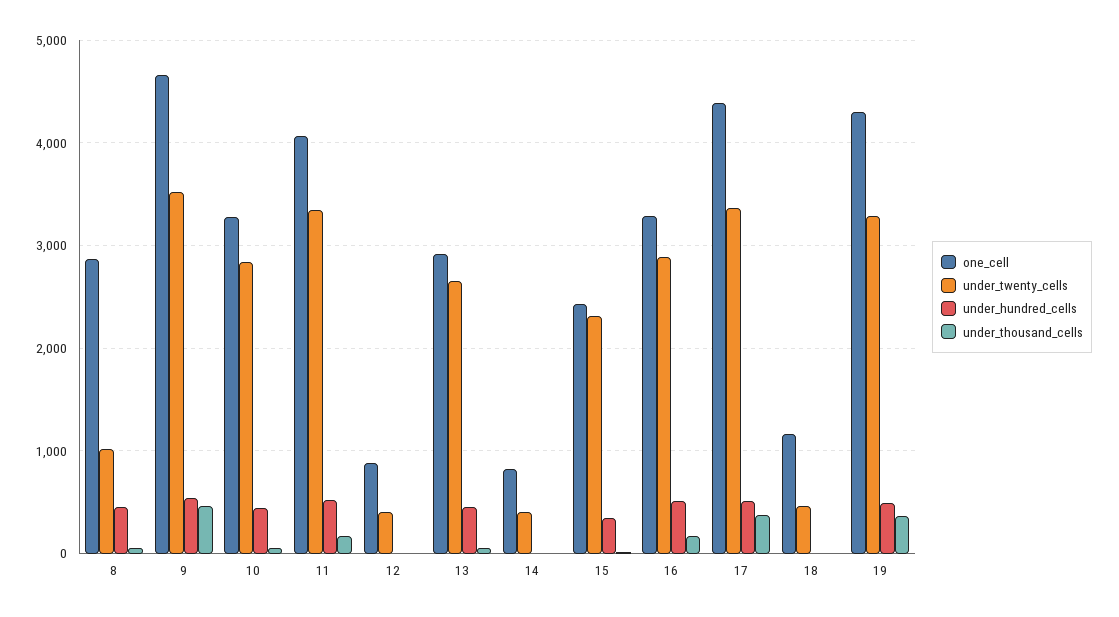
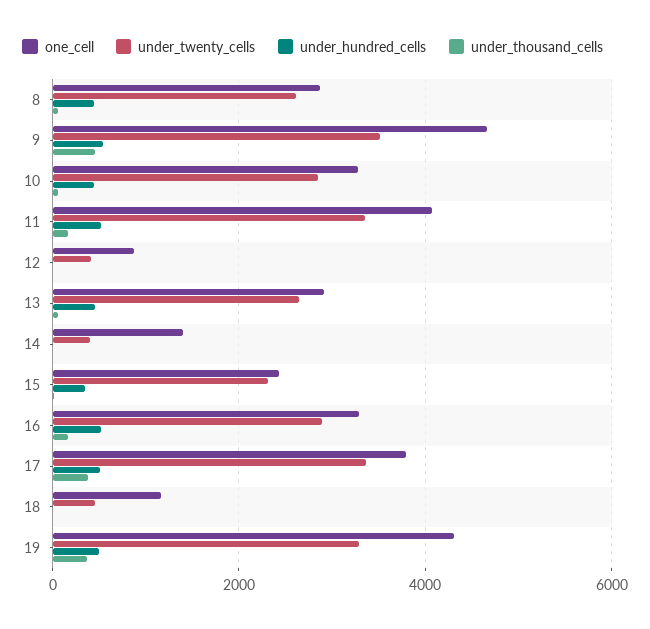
under_twenty_cells, 8: 1000 -> 2600
one_cell, 14: 800 -> 1400
one_cell, 17: 4400 -> 3800

